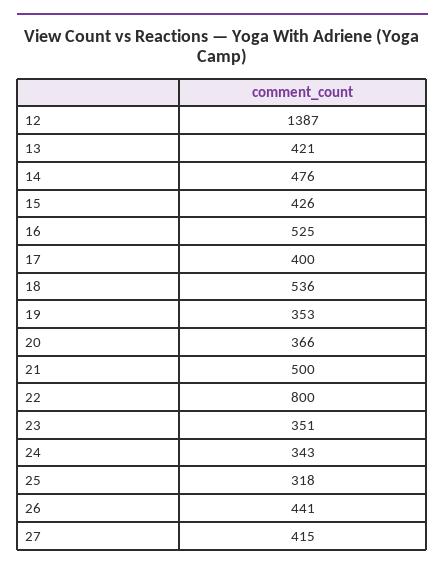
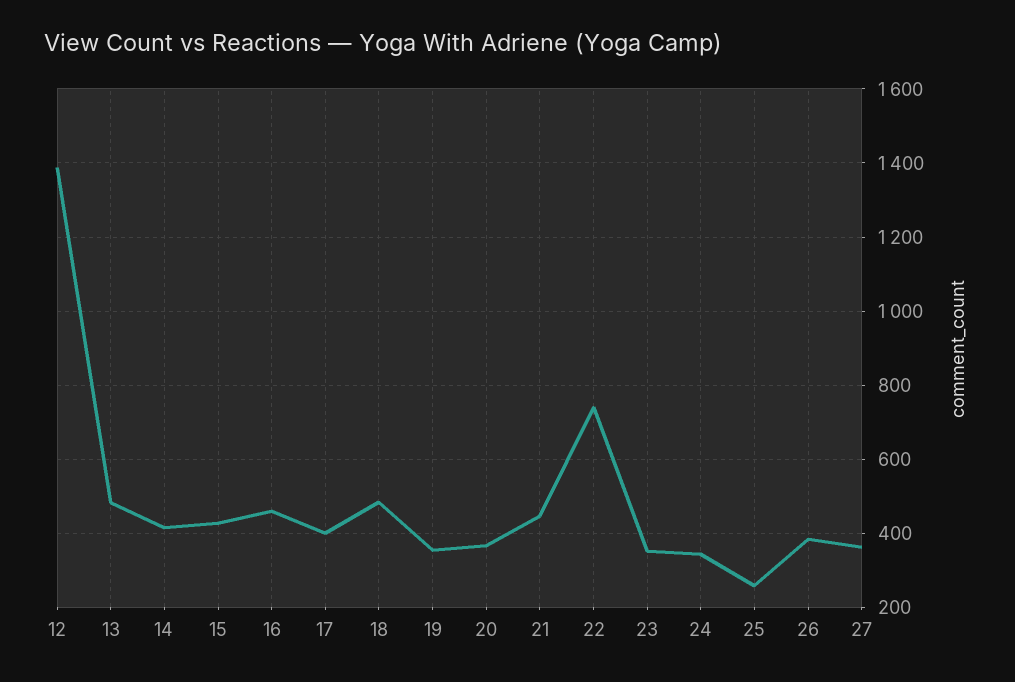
13: 421 -> 480
14: 476 -> 420
16: 525 -> 460
18: 536 -> 480
21: 500 -> 440
22: 800 -> 740
25: 318 -> 260
26: 441 -> 380
27: 415 -> 360

